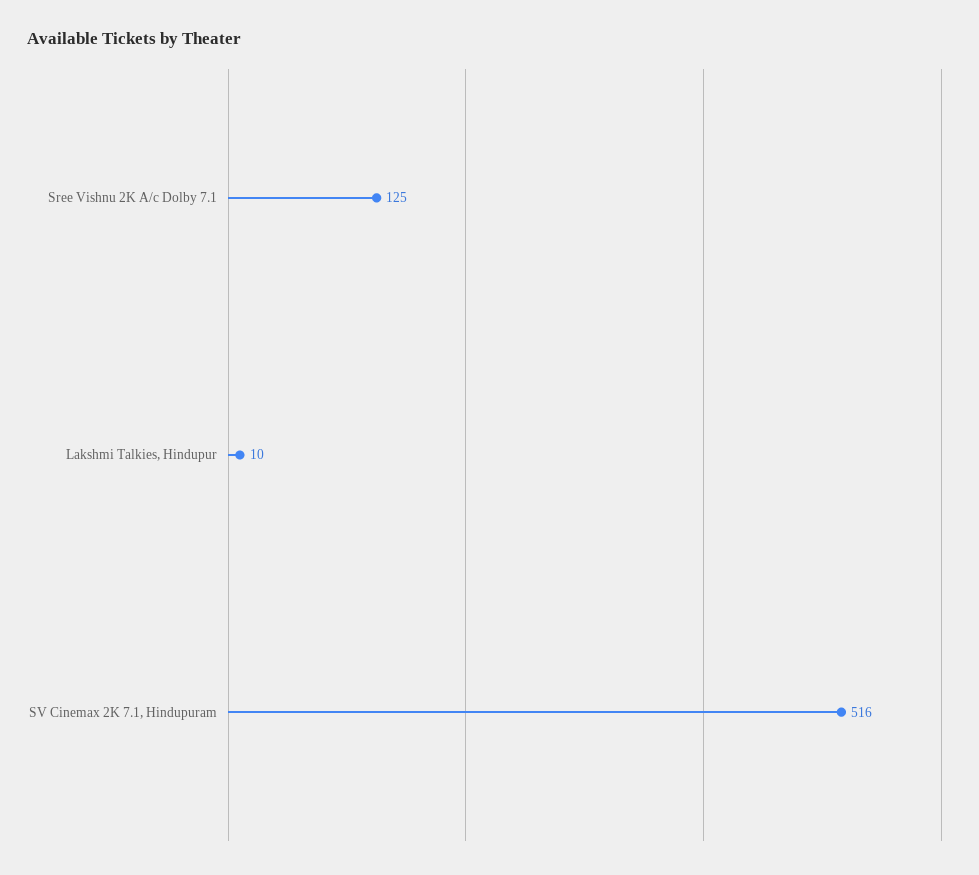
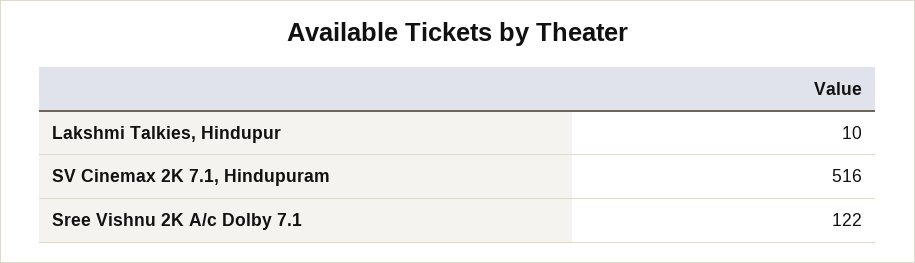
Sree Vishnu 2K A/c Dolby 7.1: 125 -> 122

